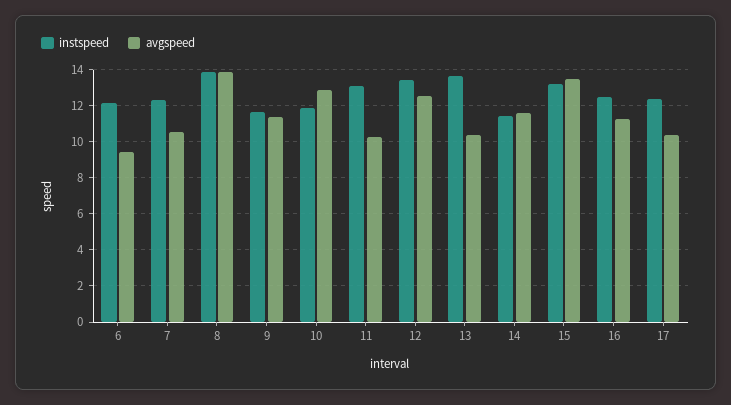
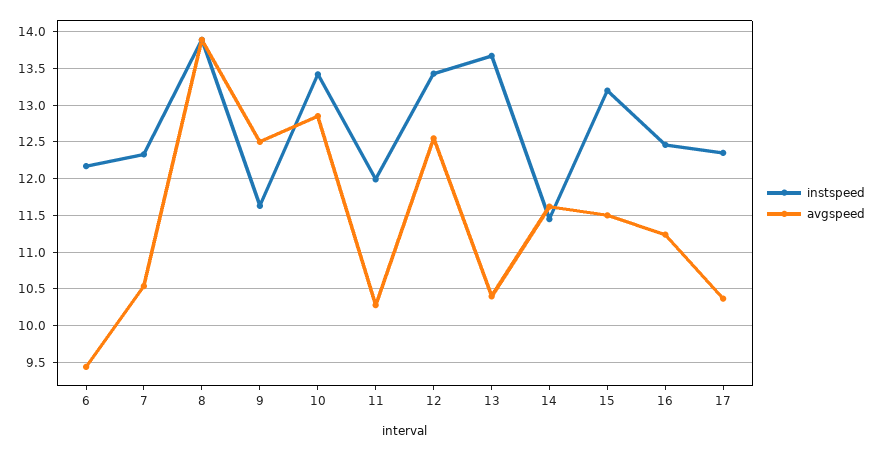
avgspeed, 9: 11.5 -> 12.5
instspeed, 10: 12 -> 13.4
instspeed, 11: 13 -> 12
avgspeed, 15: 13.5 -> 11.5

